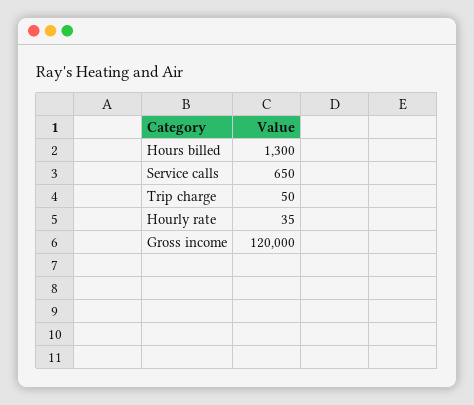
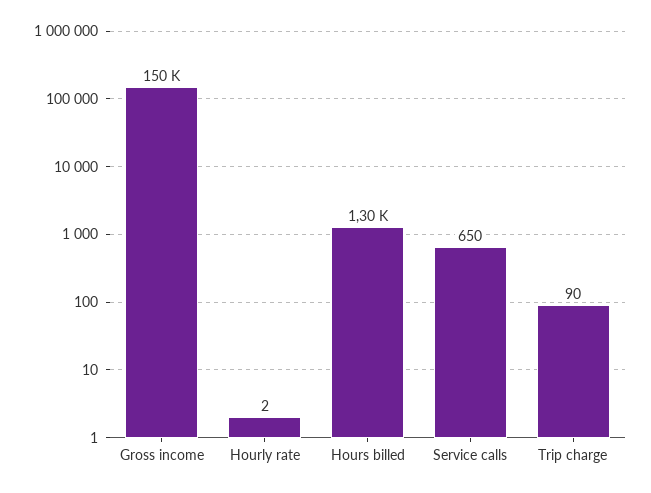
Trip charge: 50 -> 90
Hourly rate: 35 -> 2
Gross income: 120000 -> 150000

